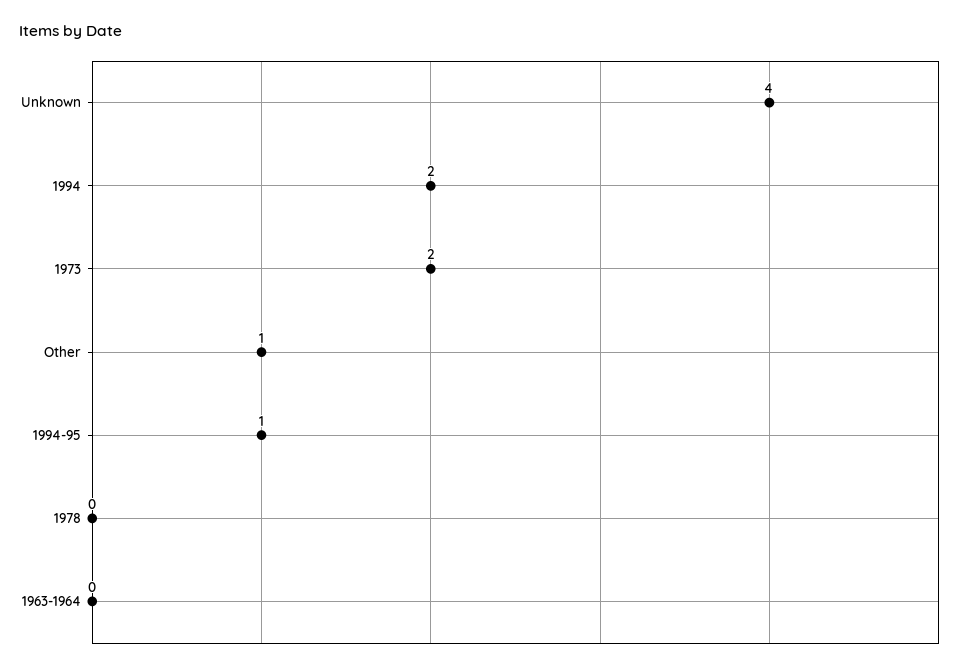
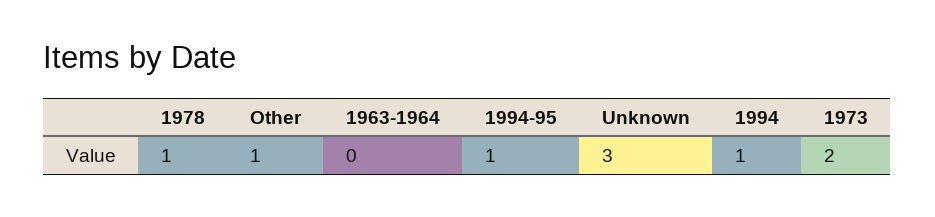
Unknown: 4 -> 3
1994: 2 -> 1
1978: 0 -> 1

